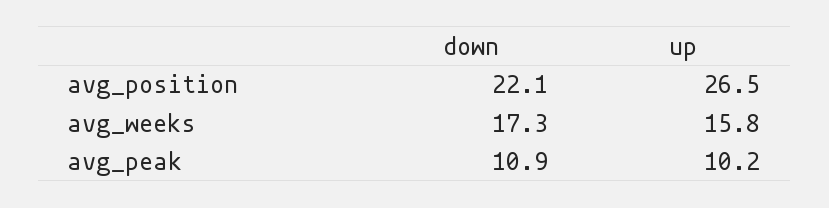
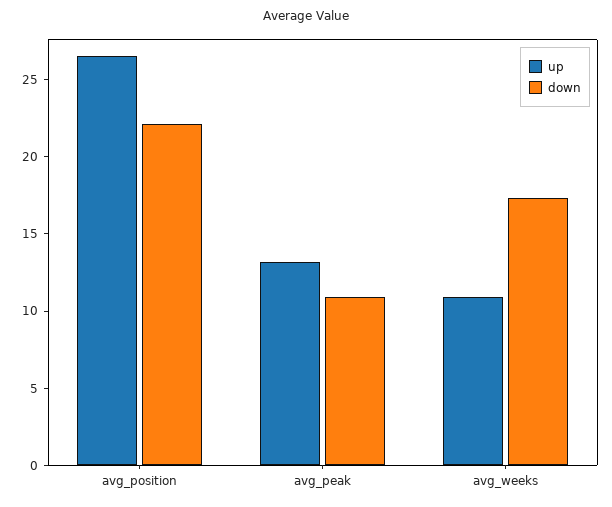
up, avg_weeks: 15.8 -> 11
up, avg_peak: 10.2 -> 13

